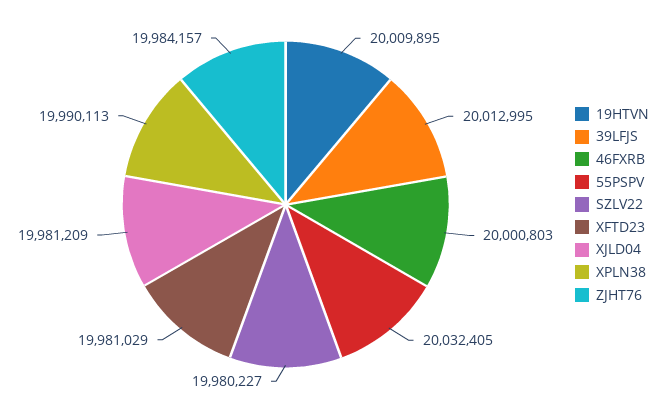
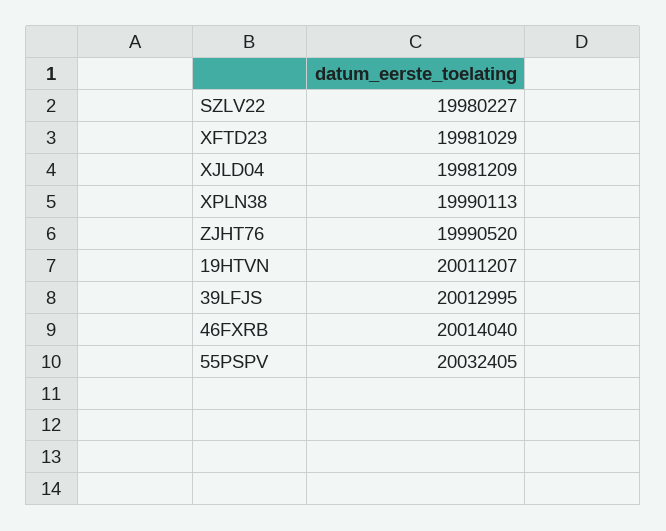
19HTVN: 20009895 -> 20011207
46FXRB: 20000803 -> 20014040
ZJHT76: 19984157 -> 19990520

